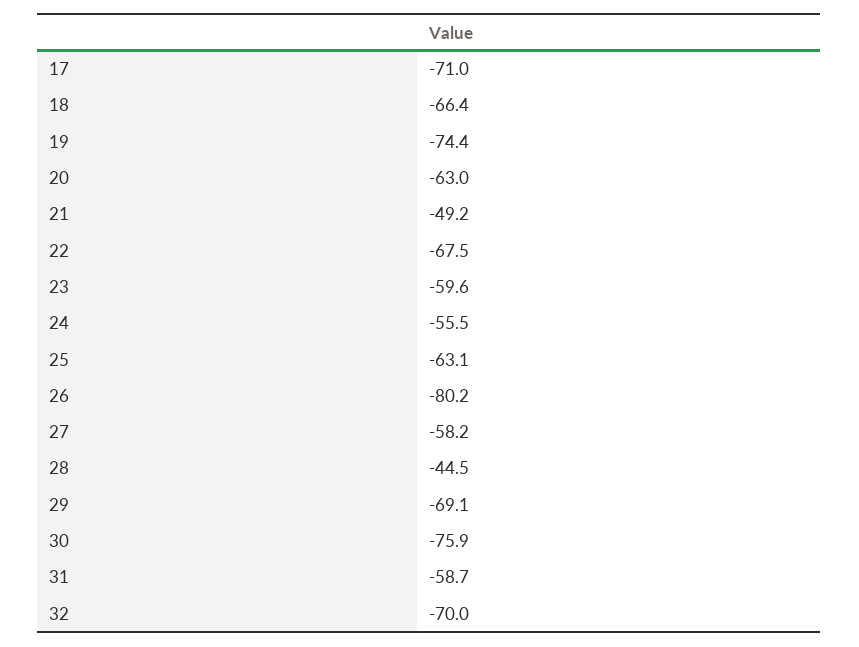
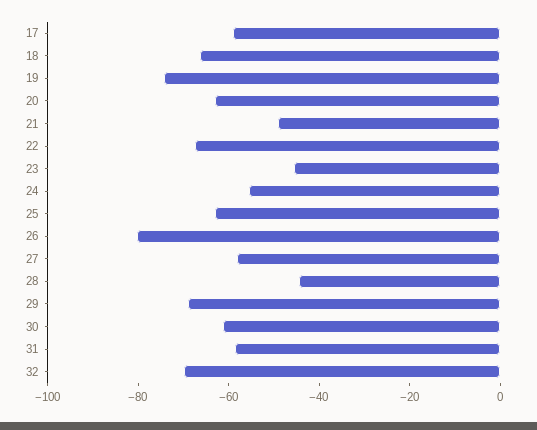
17: -71 -> -60
23: -59.6 -> -45
30: -75.9 -> -60

